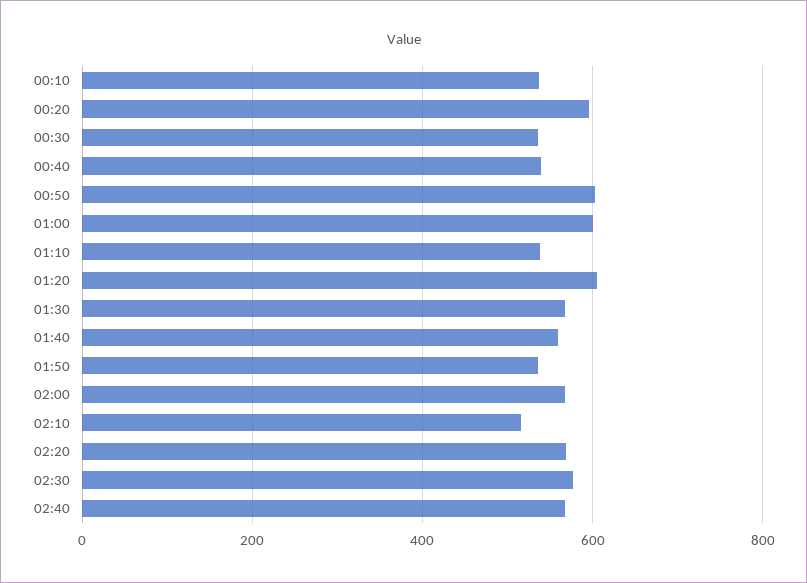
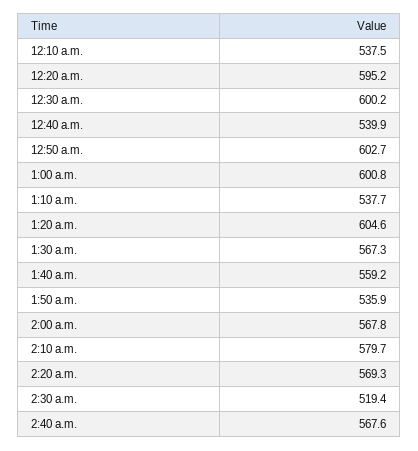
00:30: 540 -> 600.2
02:10: 520 -> 579.7
02:30: 580 -> 519.4

